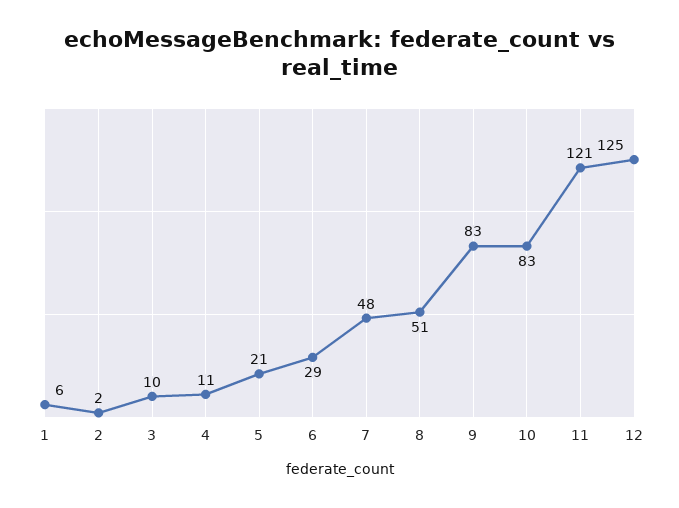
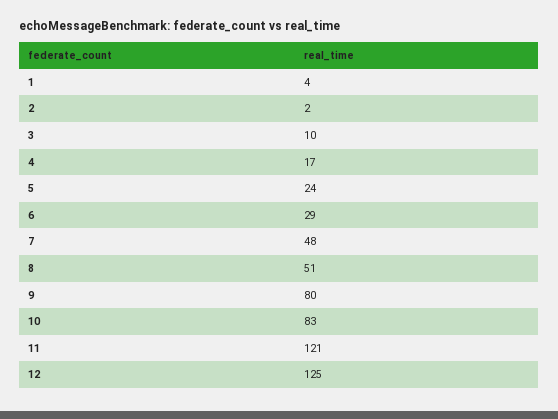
1: 6 -> 4
4: 11 -> 17
5: 21 -> 24
9: 83 -> 80

